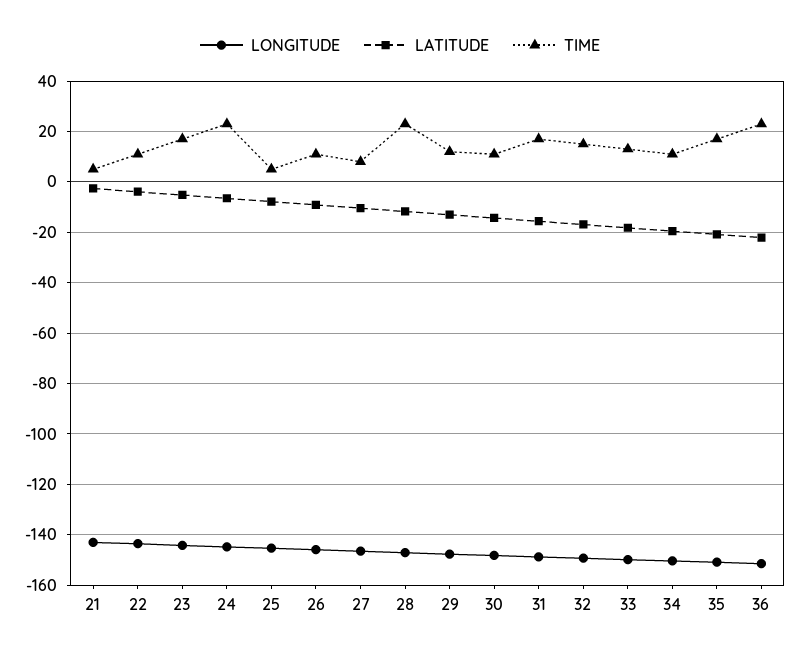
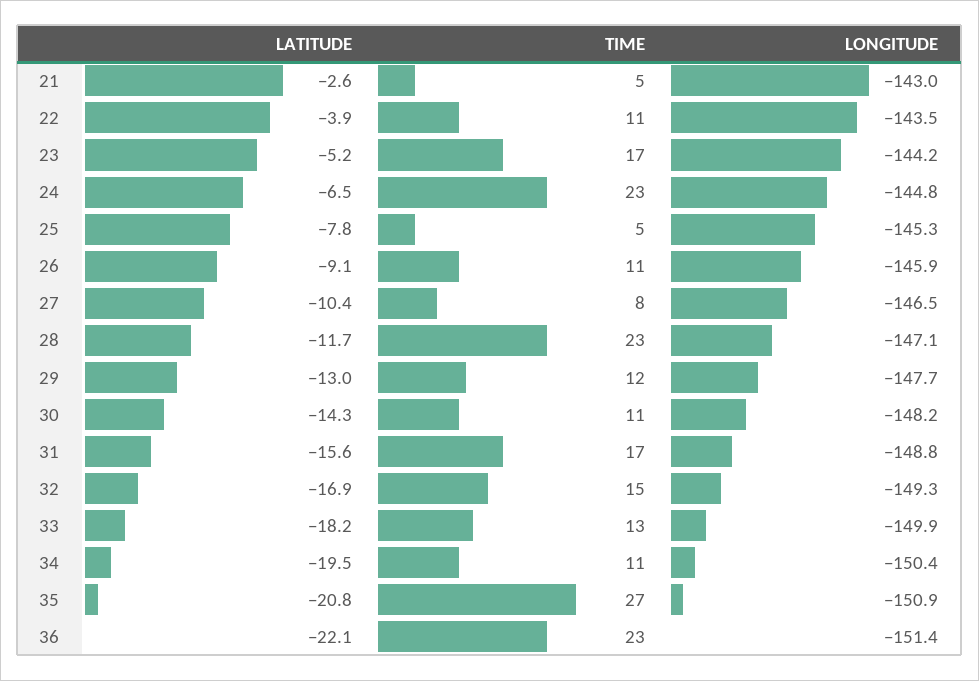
TIME, 35: 17.5 -> 27

